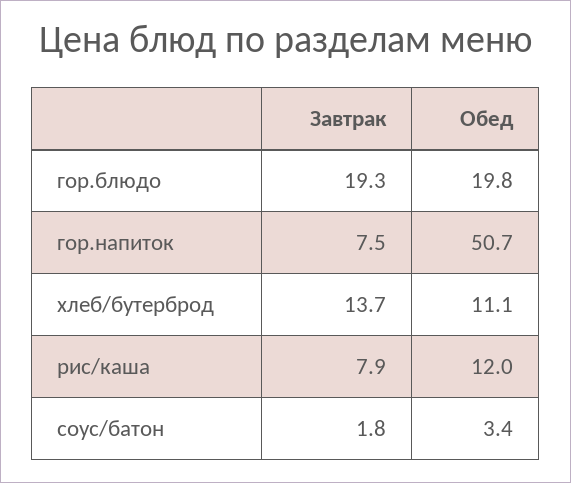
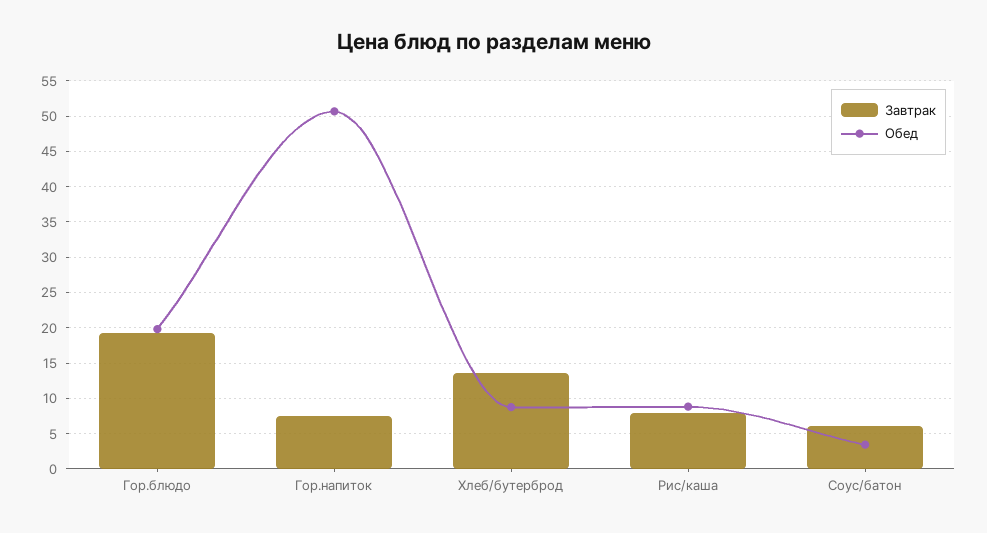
Обед, хлеб/бутерброд: 11.1 -> 9
Обед, рис/каша: 12 -> 9
Завтрак, соус/батон: 1.8 -> 6

